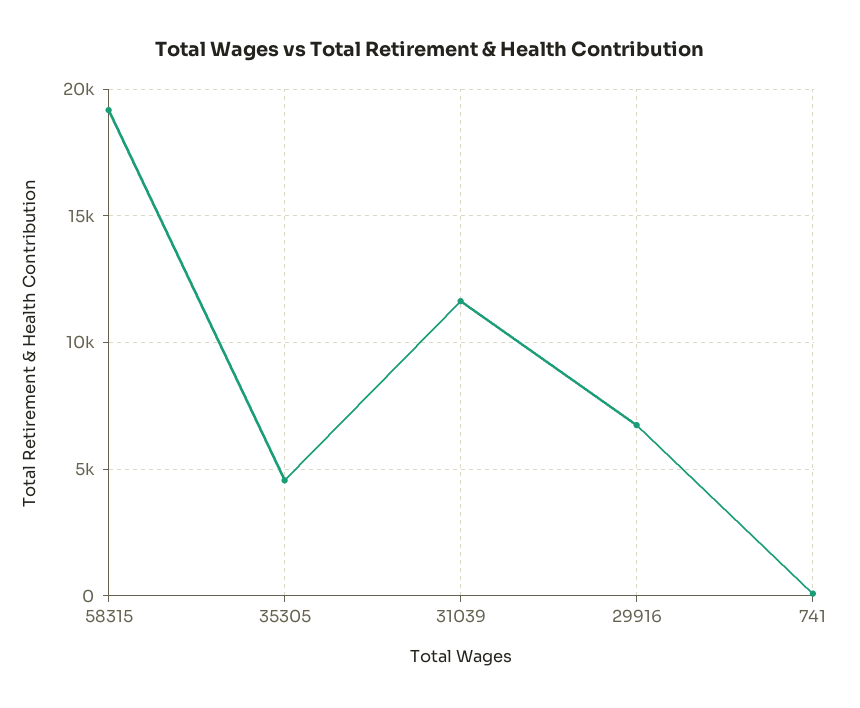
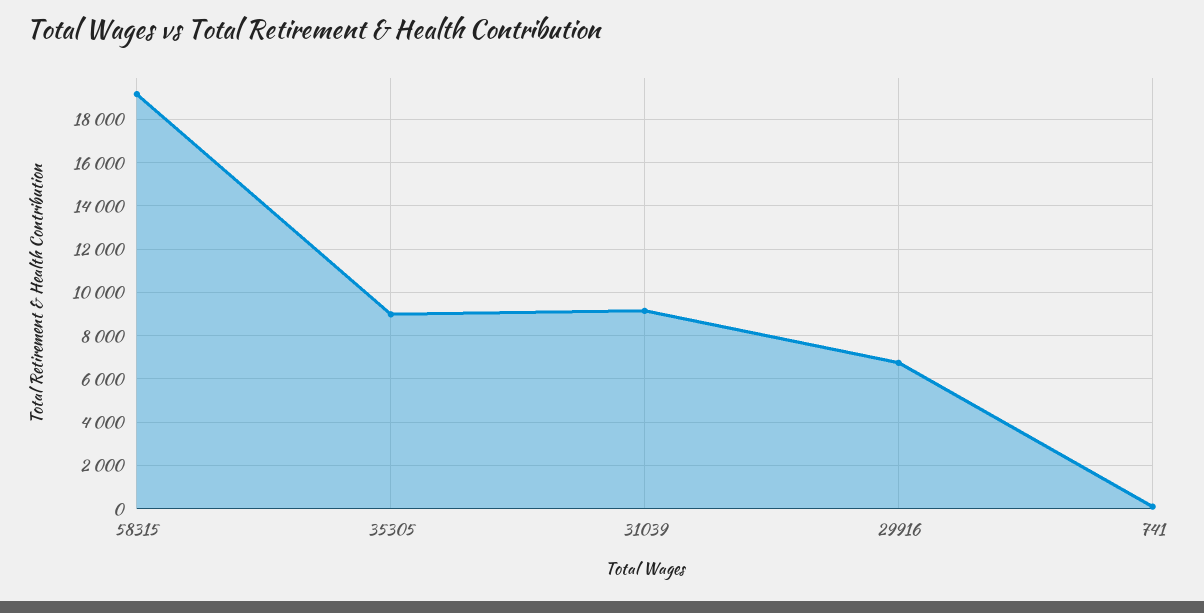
35305: 4500 -> 9000
31039: 11500 -> 9000

